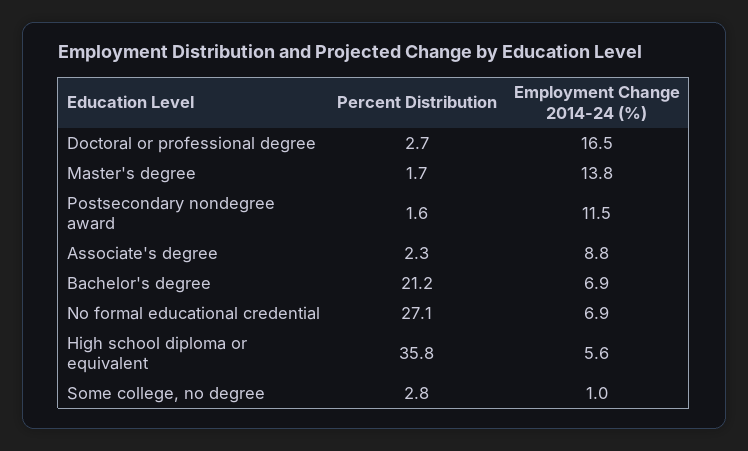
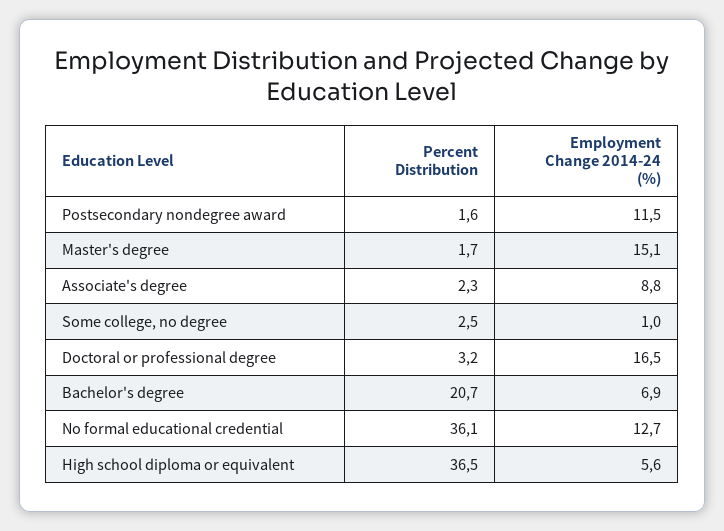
Percent Distribution, Doctoral or professional degree: 2.7 -> 3.2
Employment Change 2014-24 (%), Master's degree: 13.8 -> 15.1
Percent Distribution, Bachelor's degree: 21.2 -> 20.7
Percent Distribution, No formal educational credential: 27.1 -> 36.1
Employment Change 2014-24 (%), No formal educational credential: 6.9 -> 12.7
Percent Distribution, High school diploma or equivalent: 35.8 -> 36.5
Percent Distribution, Some college, no degree: 2.8 -> 2.5

